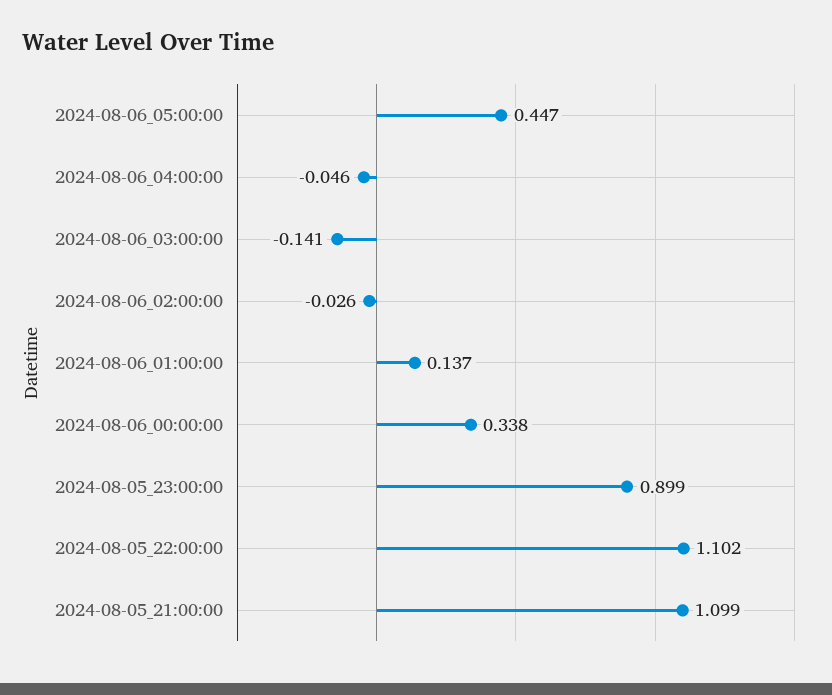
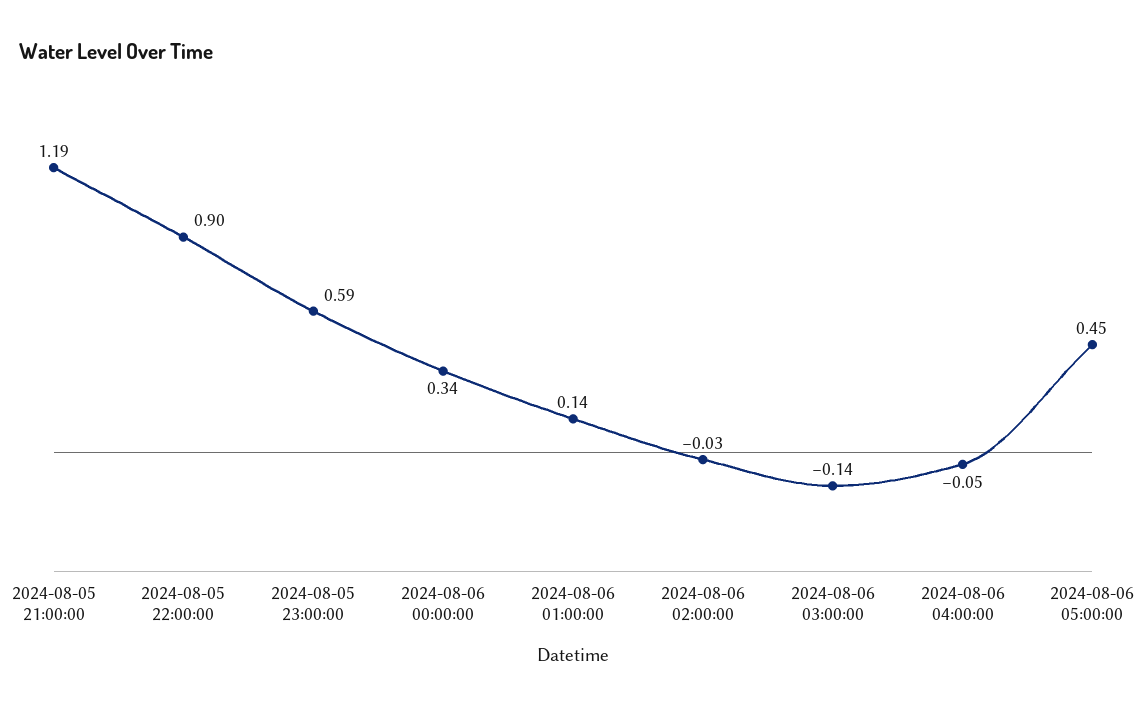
2024-08-05_23:00:00: 0.899 -> 0.59
2024-08-05_22:00:00: 1.102 -> 0.9
2024-08-05_21:00:00: 1.099 -> 1.19

